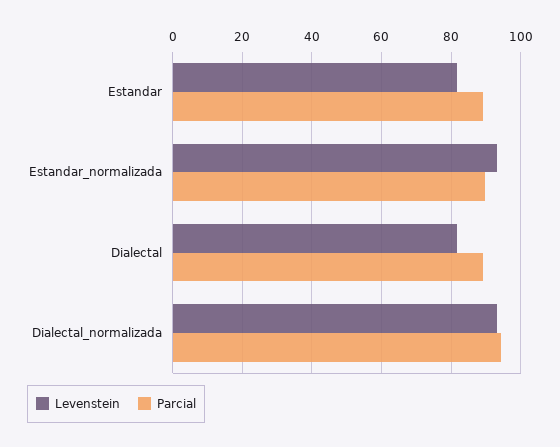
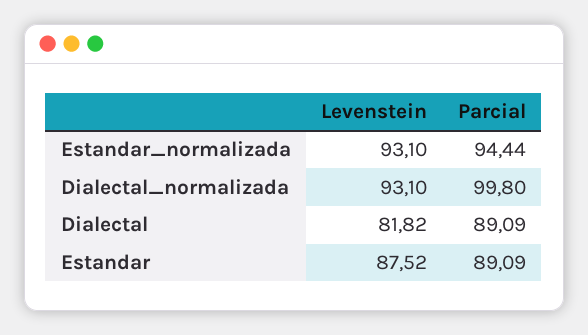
Levenstein, Estandar: 82 -> 87.52
Parcial, Estandar_normalizada: 90 -> 94.44
Parcial, Dialectal_normalizada: 94 -> 99.8

